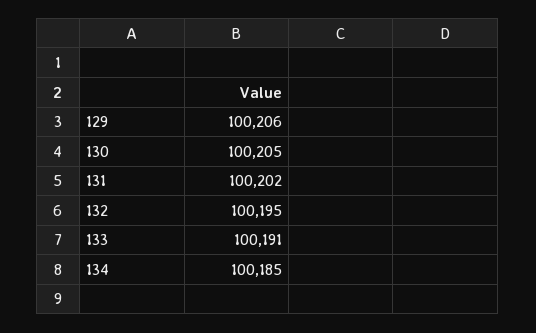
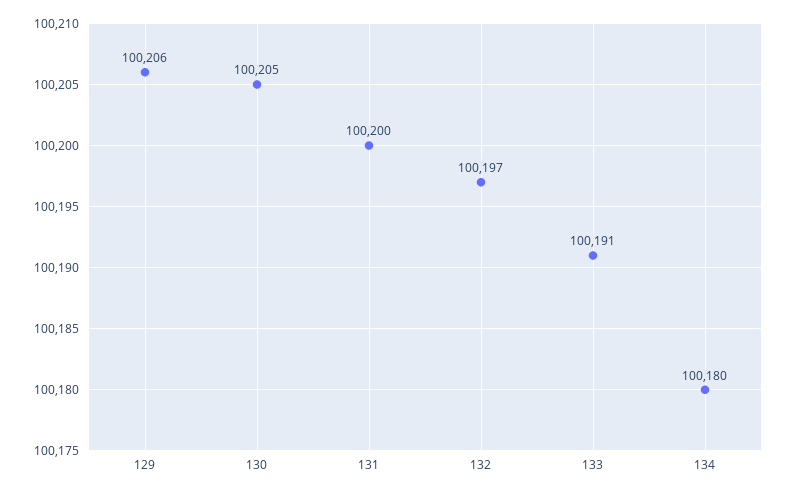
131: 100202 -> 100200
132: 100195 -> 100197
134: 100185 -> 100180

